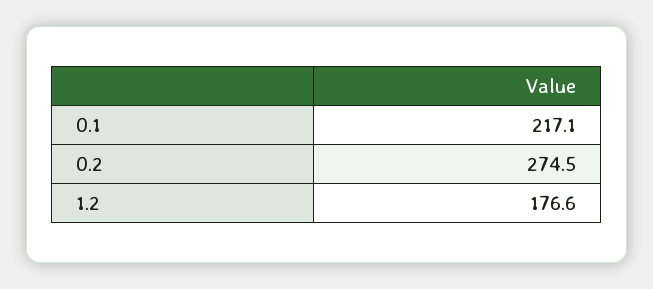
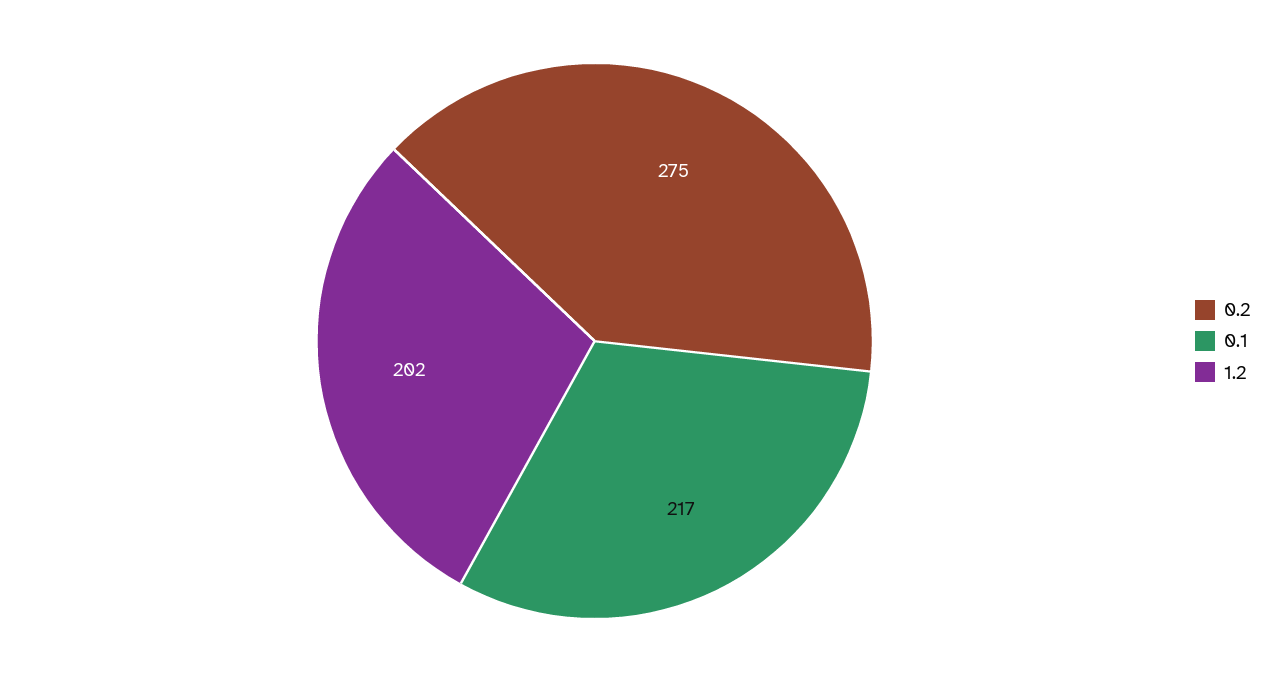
1.2: 176.6 -> 202

